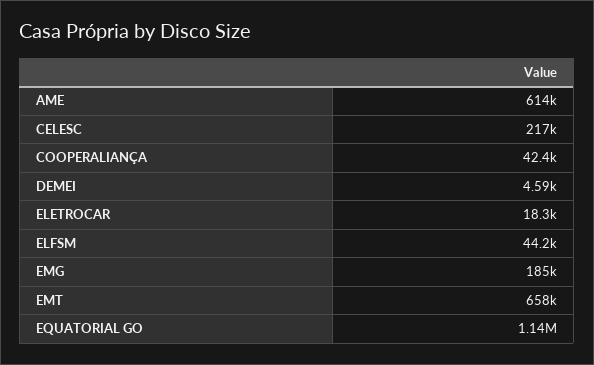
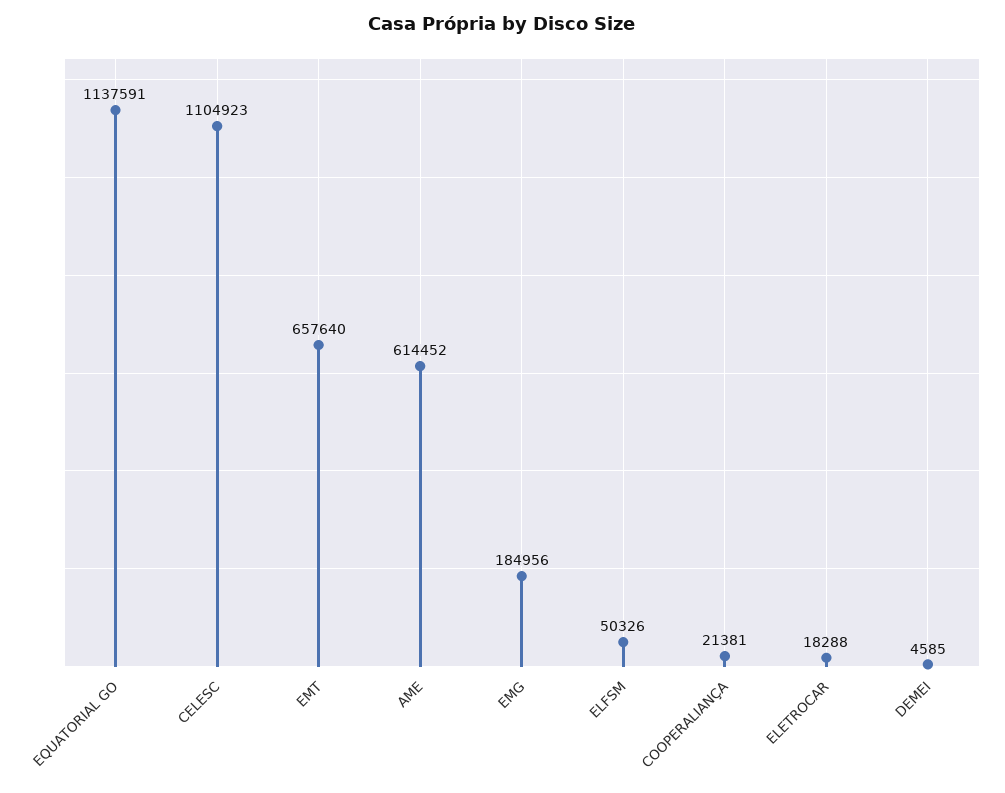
CELESC: 217000 -> 1104923
COOPERALIANÇA: 42400 -> 21381
ELFSM: 44200 -> 50326

